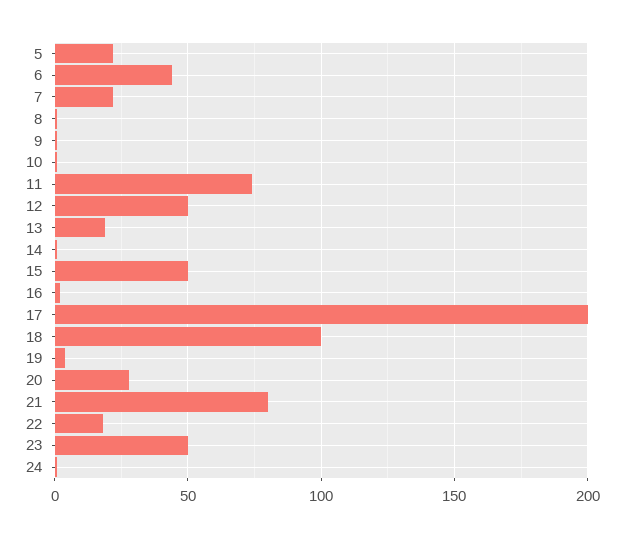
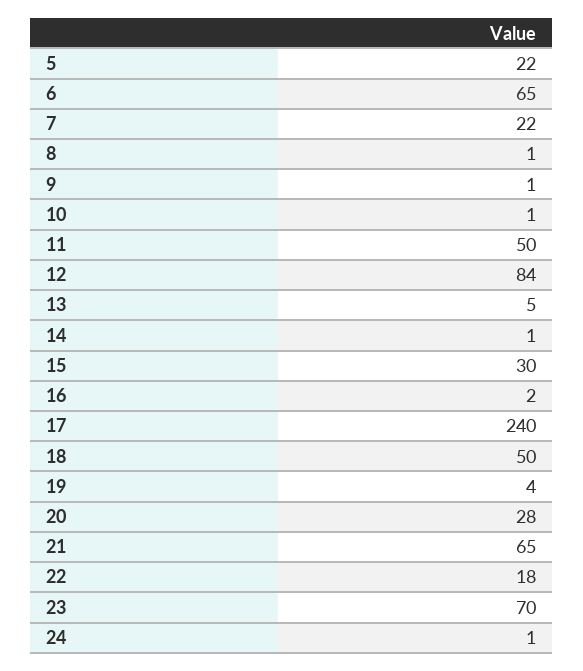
6: 45 -> 65
11: 75 -> 50
12: 50 -> 84
13: 20 -> 5
15: 50 -> 30
17: 200 -> 240
18: 100 -> 50
21: 80 -> 65
23: 50 -> 70

